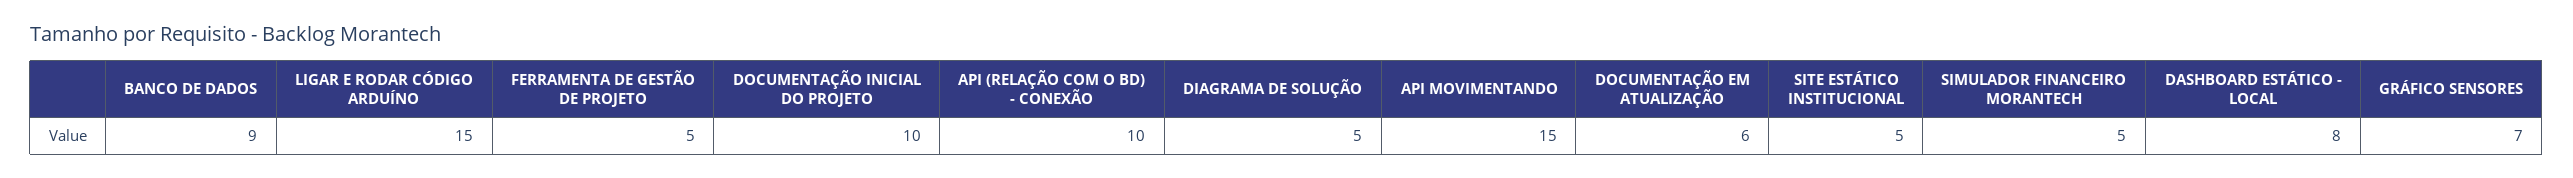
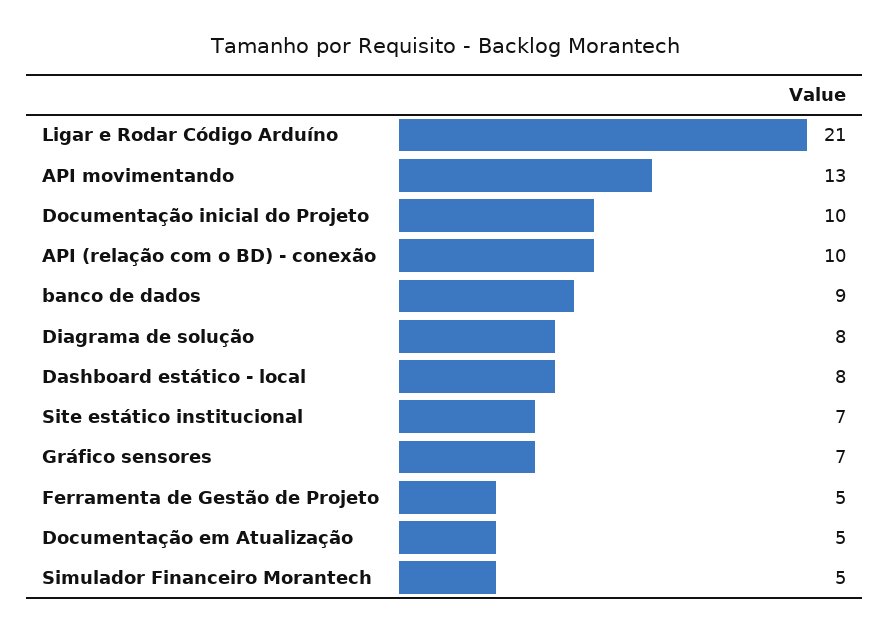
LIGAR E RODAR CÓDIGO ARDUÍNO: 15 -> 21
DIAGRAMA DE SOLUÇÃO: 5 -> 8
API MOVIMENTANDO: 15 -> 13
DOCUMENTAÇÃO EM ATUALIZAÇÃO: 6 -> 5
SITE ESTÁTICO INSTITUCIONAL: 5 -> 7

